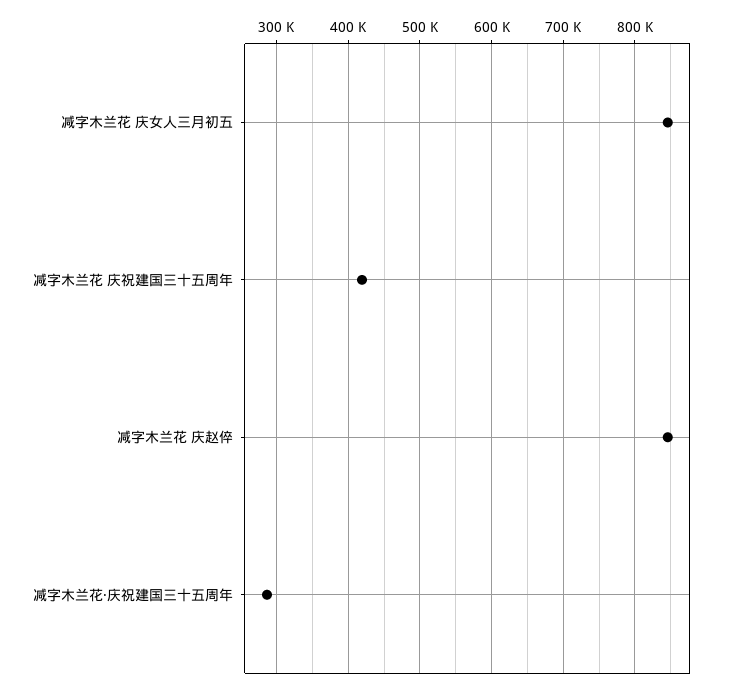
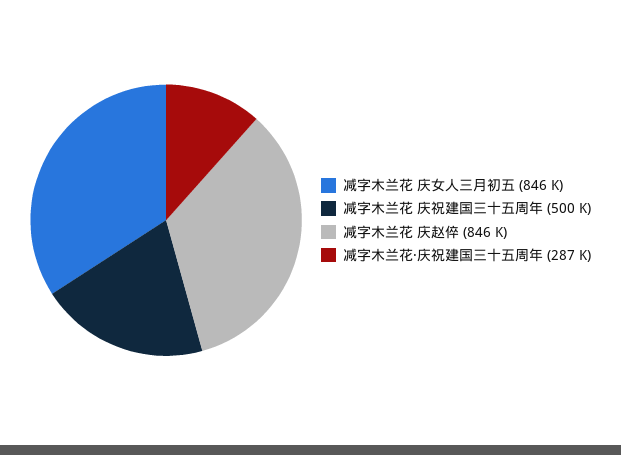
减字木兰花 庆祝建国三十五周年: 420000 -> 500000

